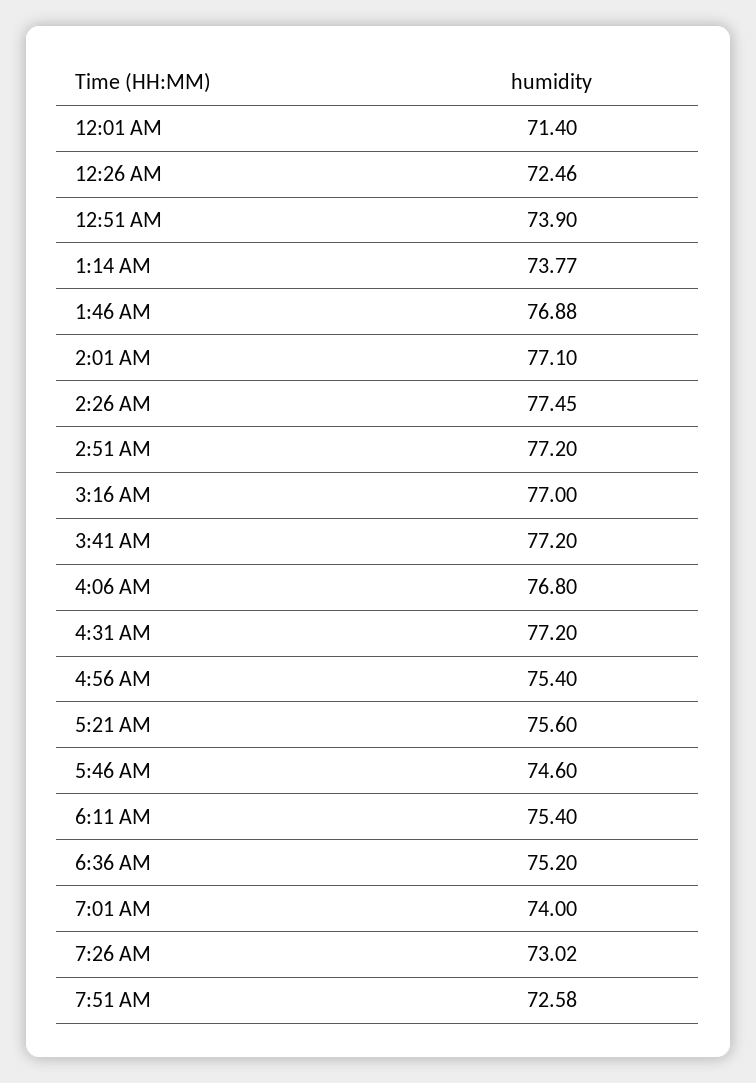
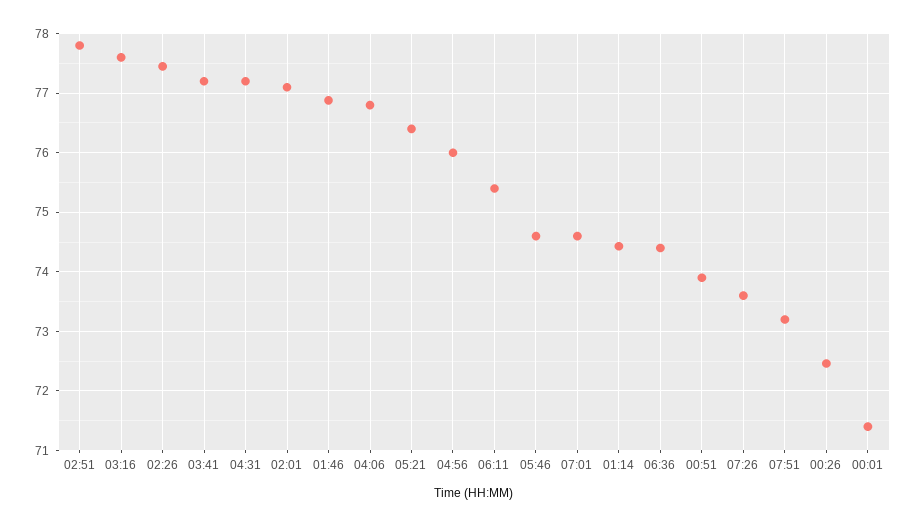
1:14 AM: 73.77 -> 74.4
2:51 AM: 77.2 -> 77.8
3:16 AM: 77 -> 77.6
4:56 AM: 75.4 -> 76
5:21 AM: 75.6 -> 76.4
6:36 AM: 75.2 -> 74.4
7:01 AM: 74 -> 74.6
7:26 AM: 73.02 -> 73.6
7:51 AM: 72.58 -> 73.2

